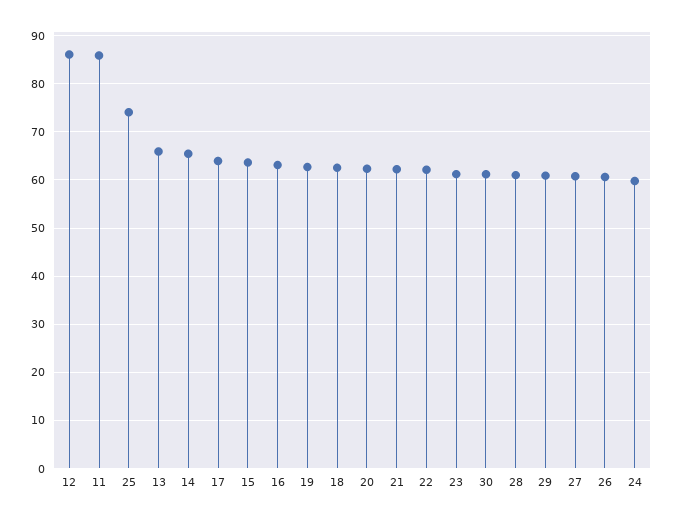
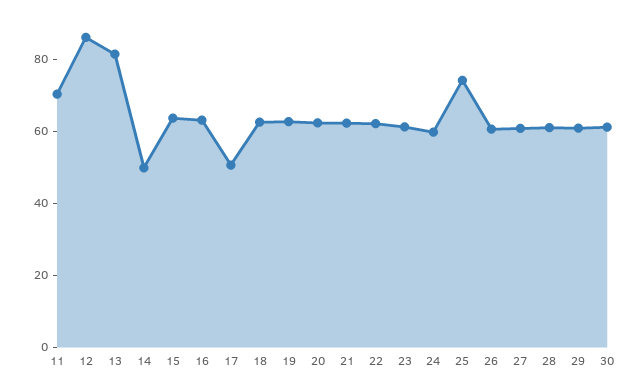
11: 86 -> 70
13: 66 -> 80
14: 66 -> 50
17: 64 -> 50

